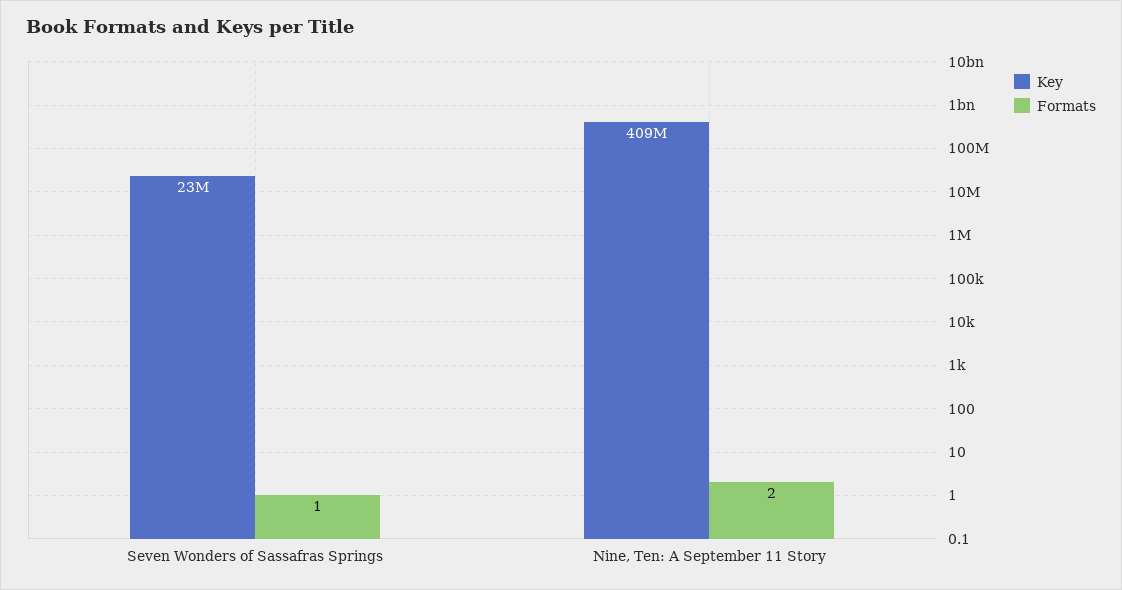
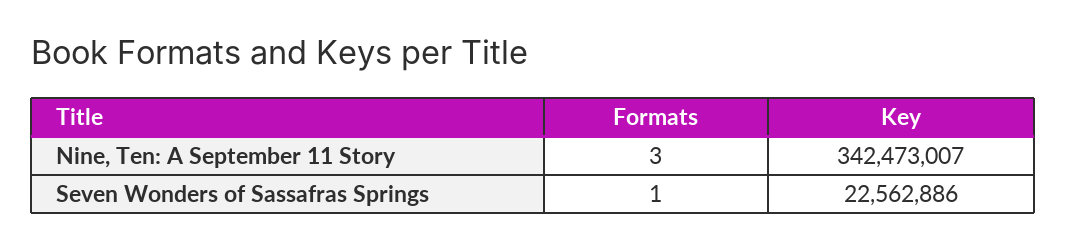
Key, Nine, Ten: A September 11 Story: 409000000 -> 342473007
Formats, Nine, Ten: A September 11 Story: 2 -> 3

